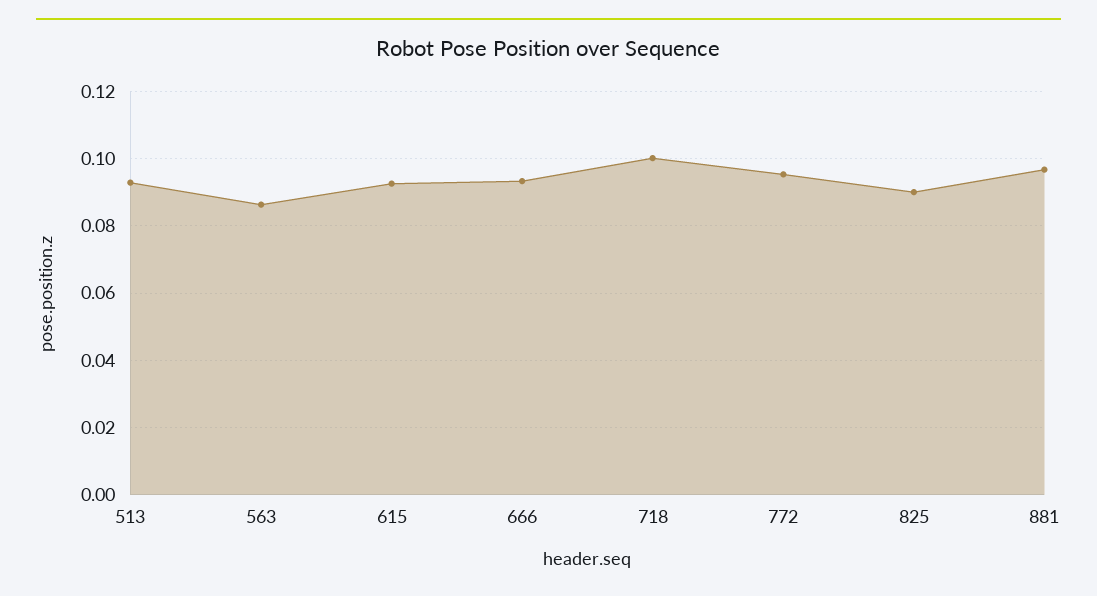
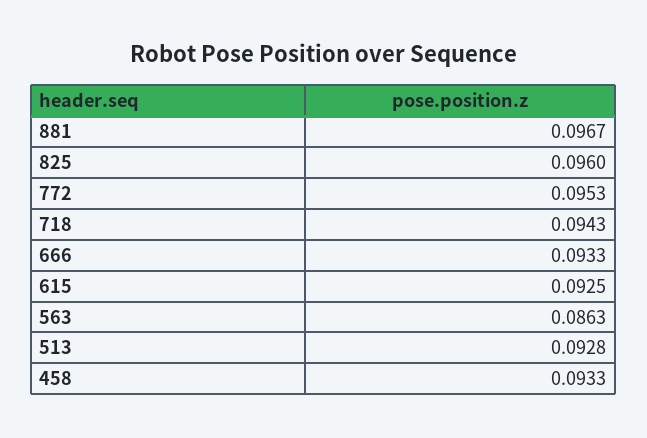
718: 0.1 -> 0.0943
825: 0.09 -> 0.096
458: none -> 0.0933

